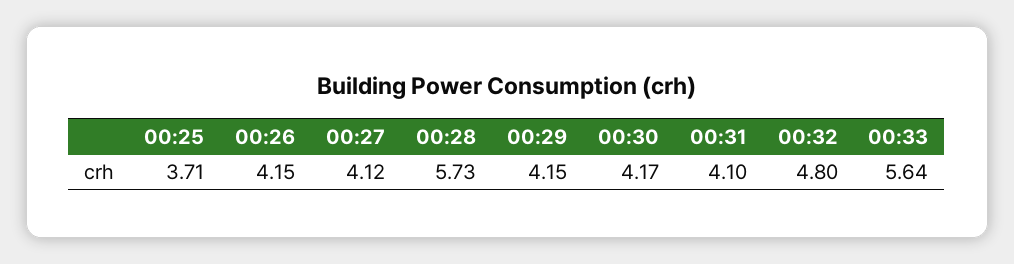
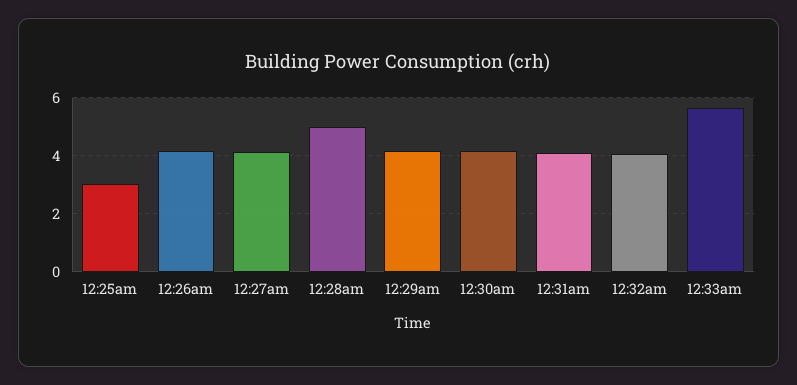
00:25: 3.71 -> 3
00:28: 5.73 -> 5
00:32: 4.8 -> 4

